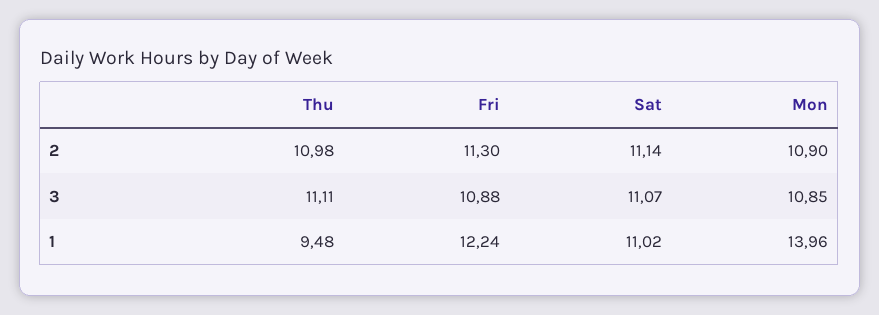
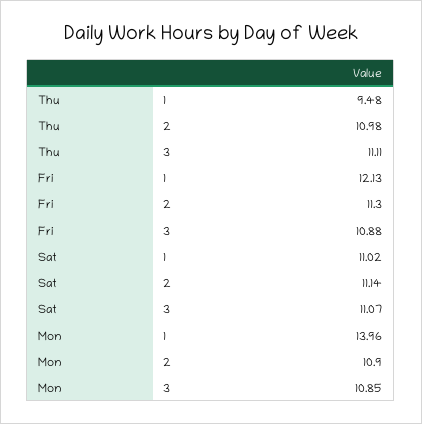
Fri, 1: 12.24 -> 12.13

